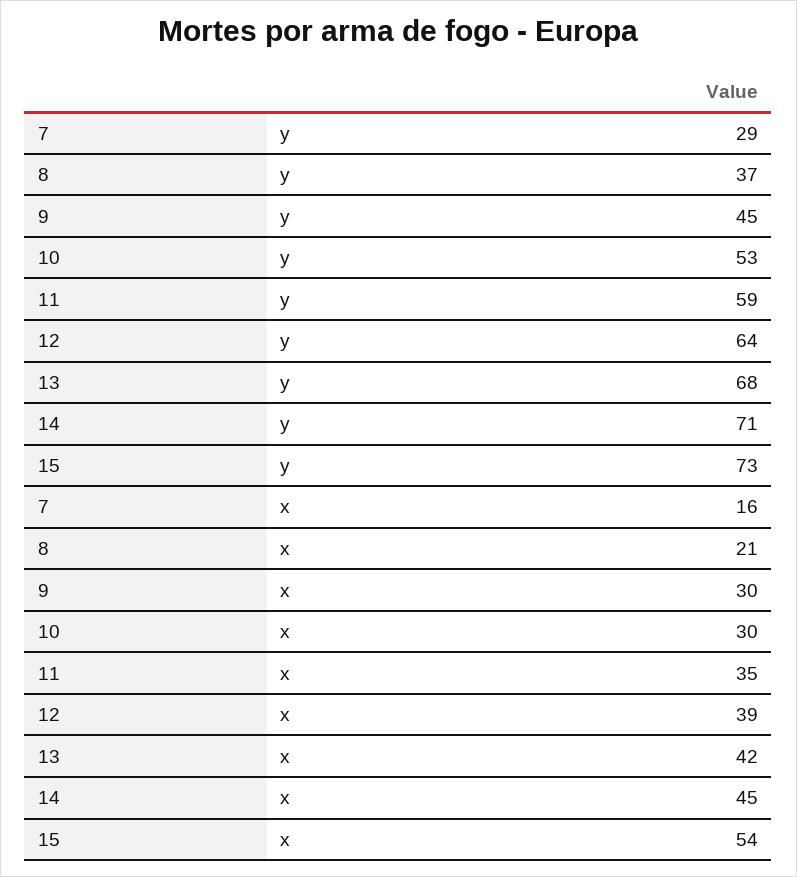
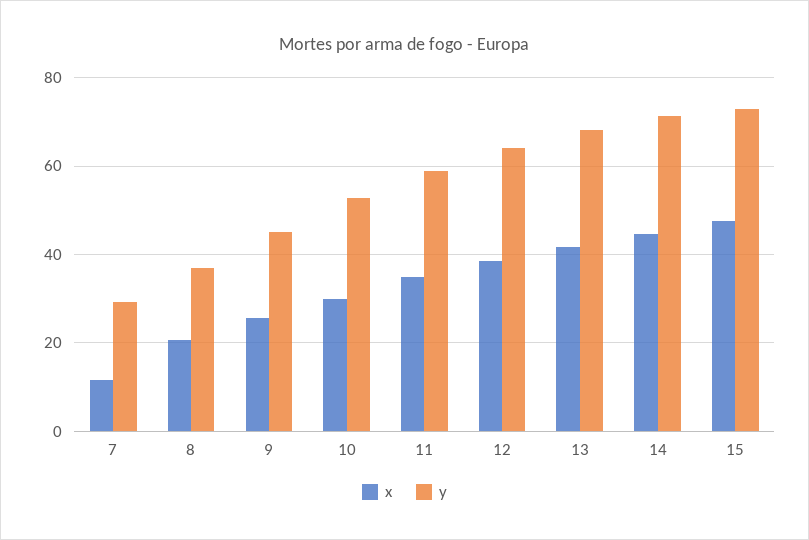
x, 7: 16 -> 12
x, 9: 30 -> 26
x, 15: 54 -> 48

